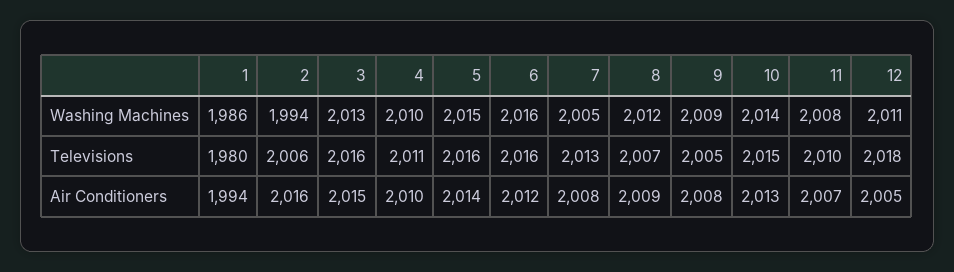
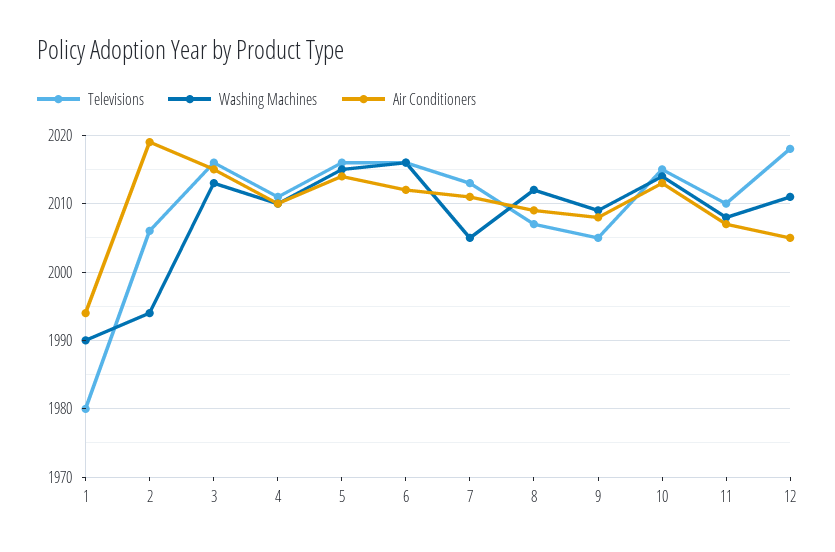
Washing Machines, 1: 1986 -> 1990
Air Conditioners, 2: 2016 -> 2019
Air Conditioners, 7: 2008 -> 2011

